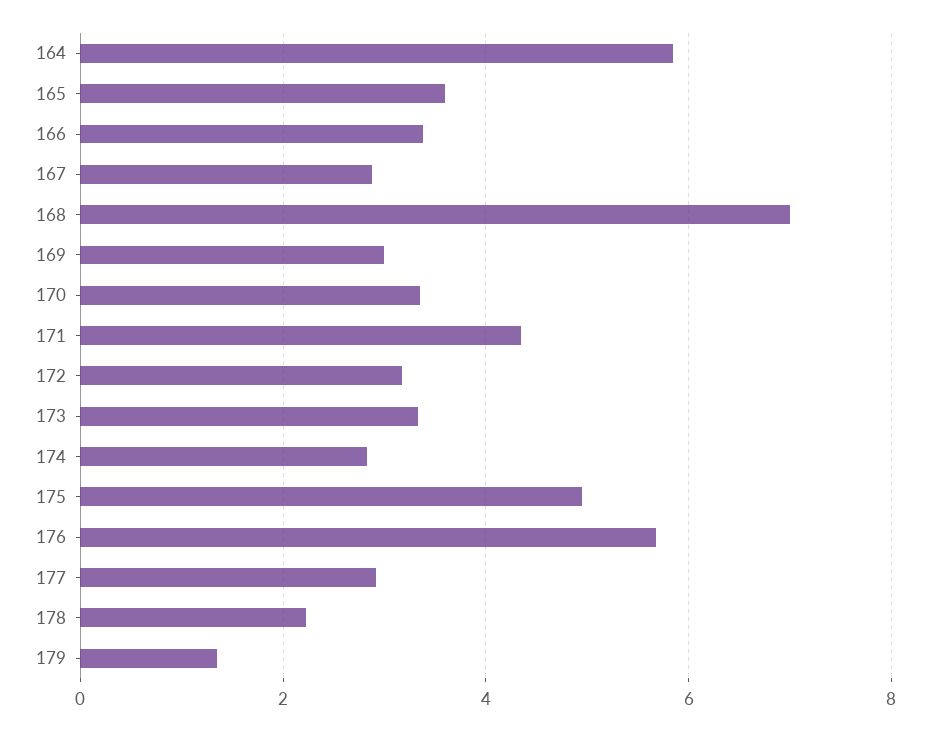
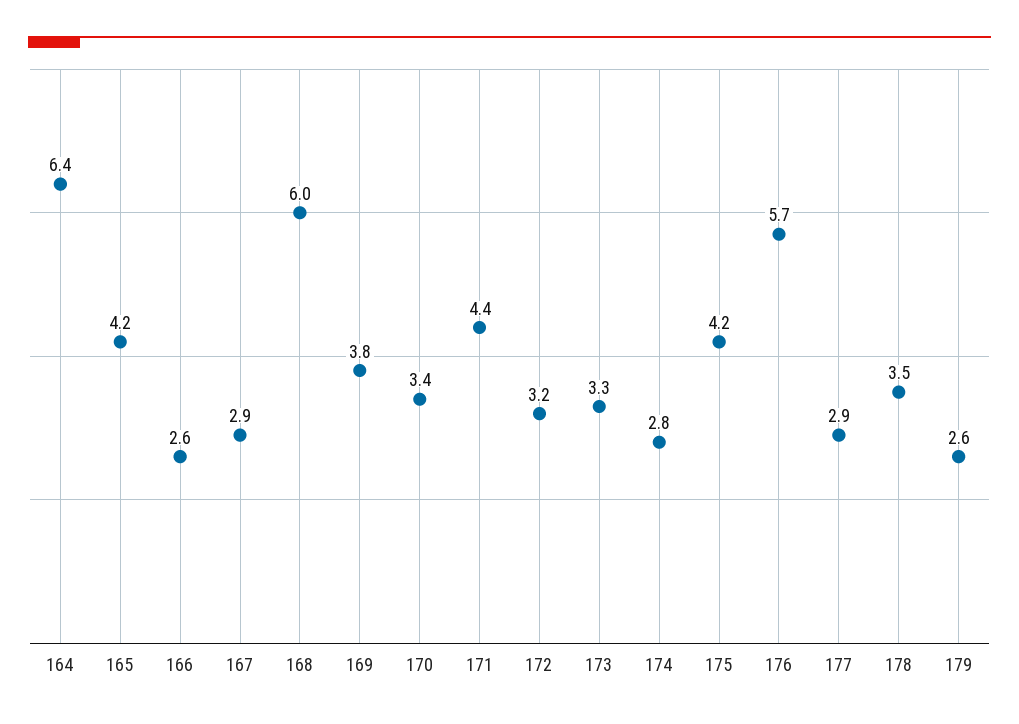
164: 5.8 -> 6.4
165: 3.6 -> 4.2
166: 3.4 -> 2.6
168: 7 -> 6
169: 3 -> 3.8
175: 5 -> 4.2
178: 2.2 -> 3.5
179: 1.4 -> 2.6

